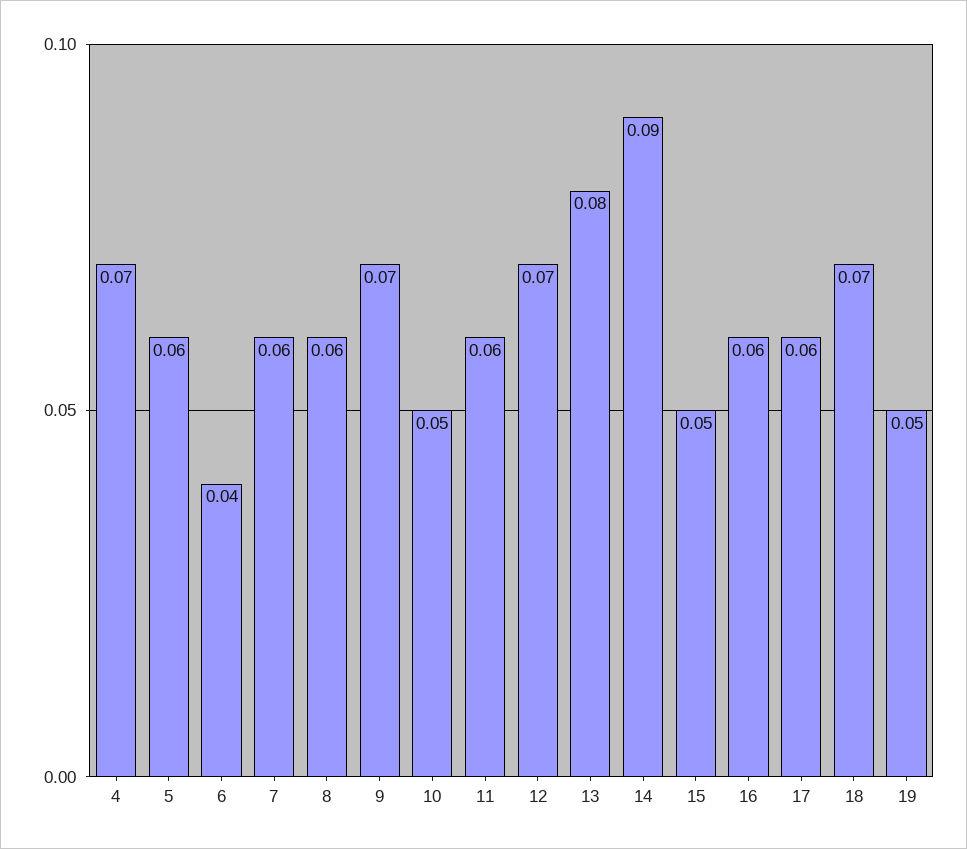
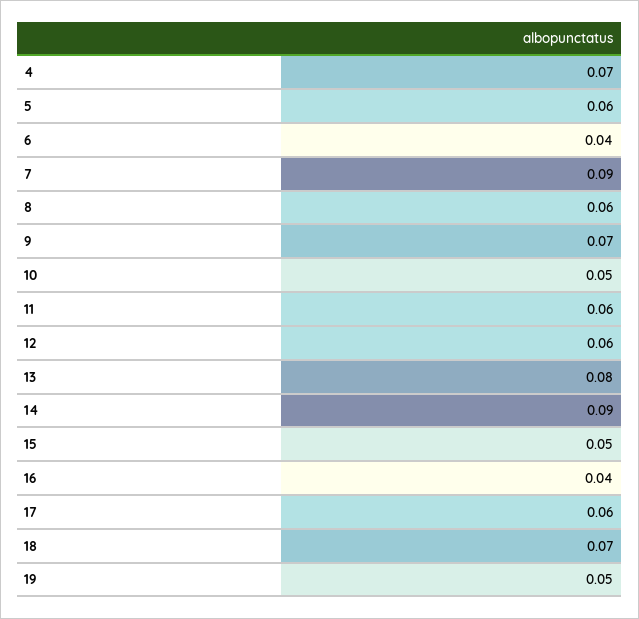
7: 0.06 -> 0.09
12: 0.07 -> 0.06
16: 0.06 -> 0.04

